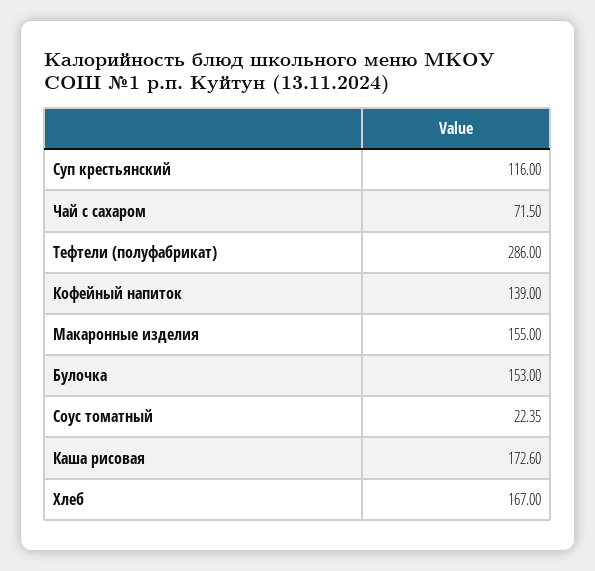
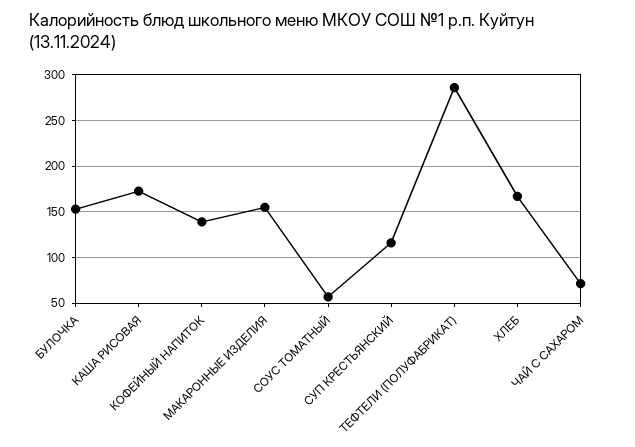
Соус томатный: 22.35 -> 60

